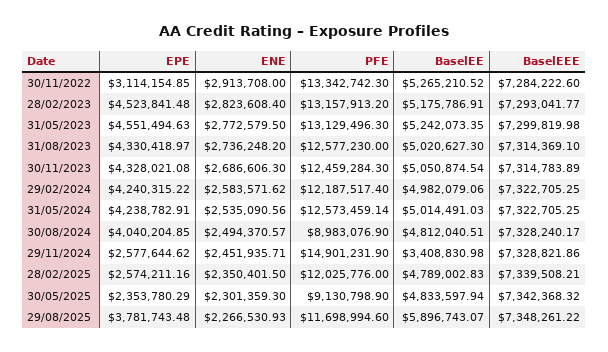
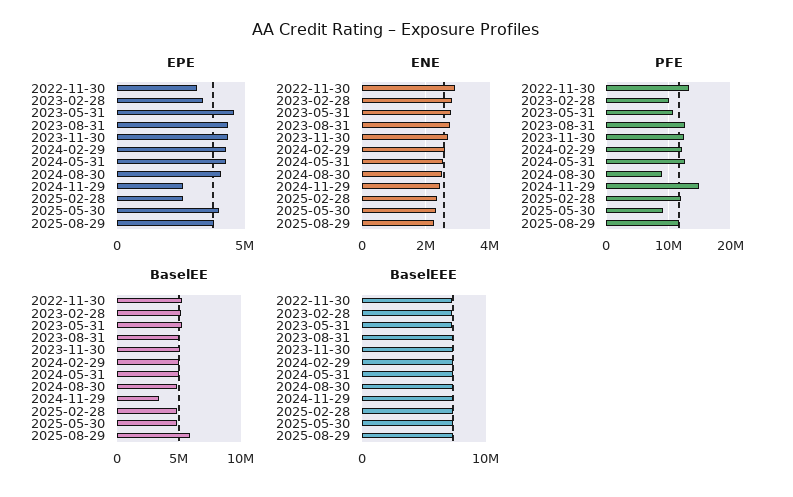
EPE, 28/02/2023: 4523841.48 -> 3500000
PFE, 28/02/2023: 13157913.2 -> 10000000
PFE, 31/05/2023: 13129496.3 -> 11000000
EPE, 30/05/2025: 2353780.29 -> 4000000

